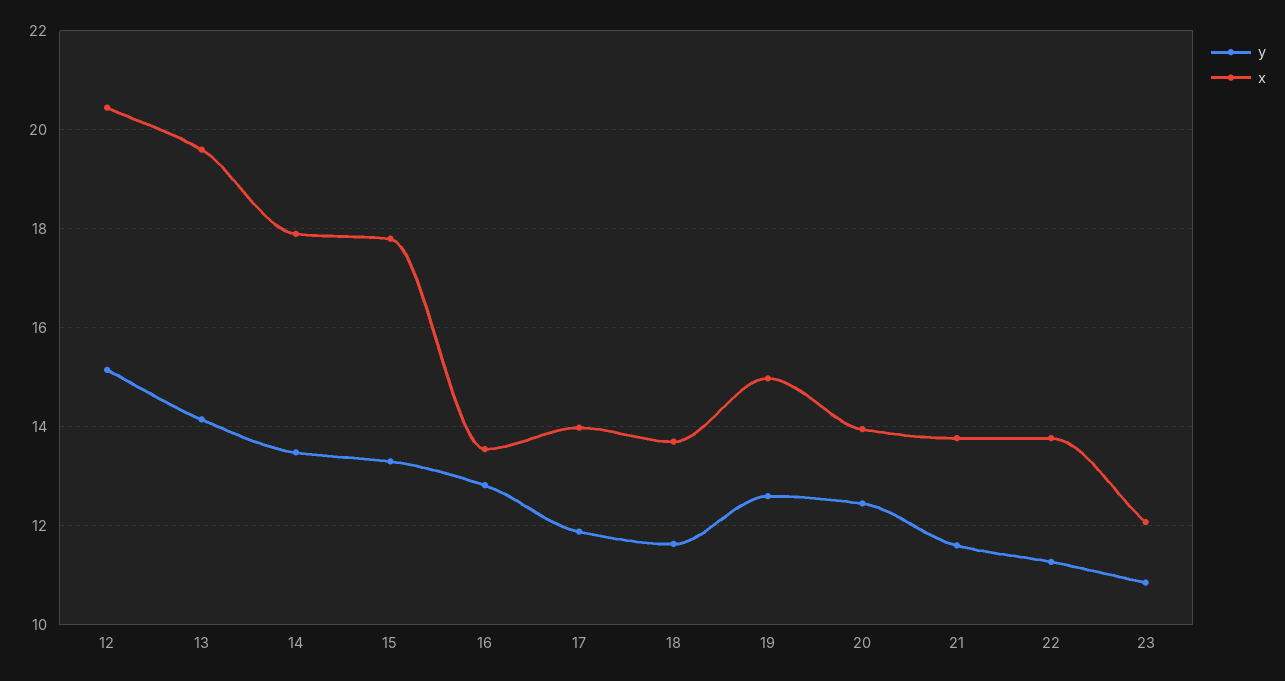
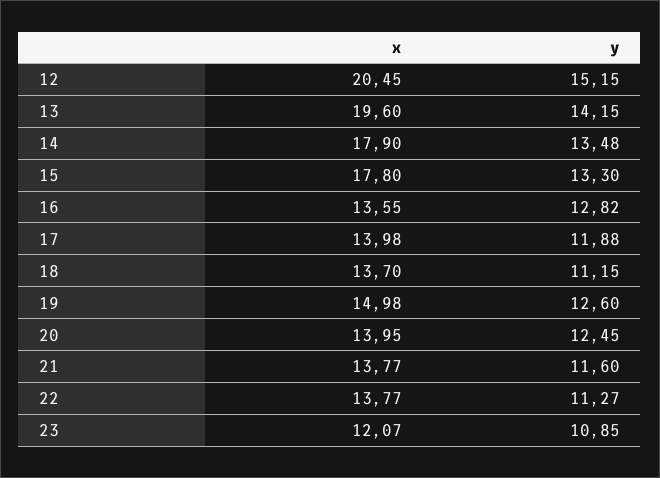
y, 18: 11.6 -> 11.15

